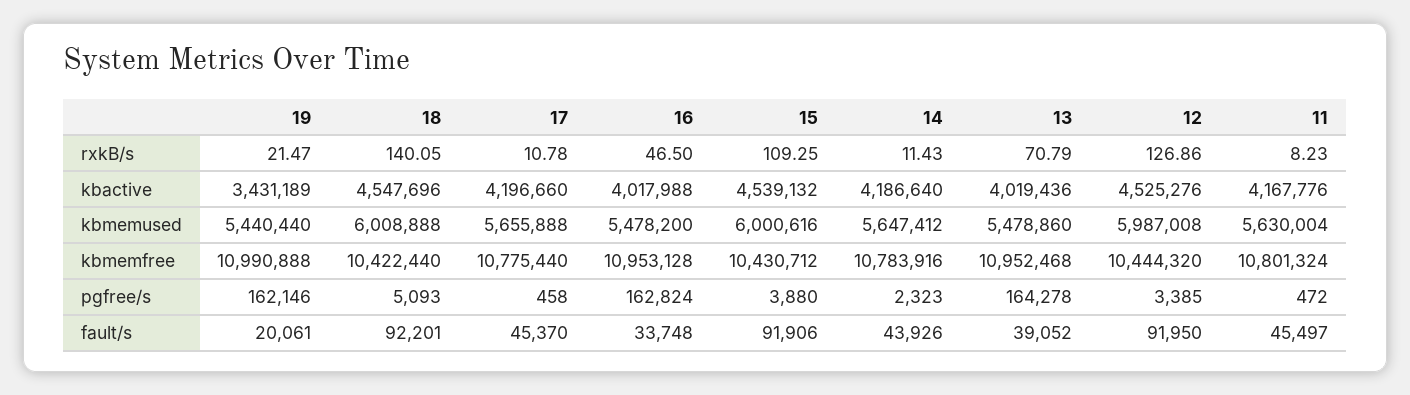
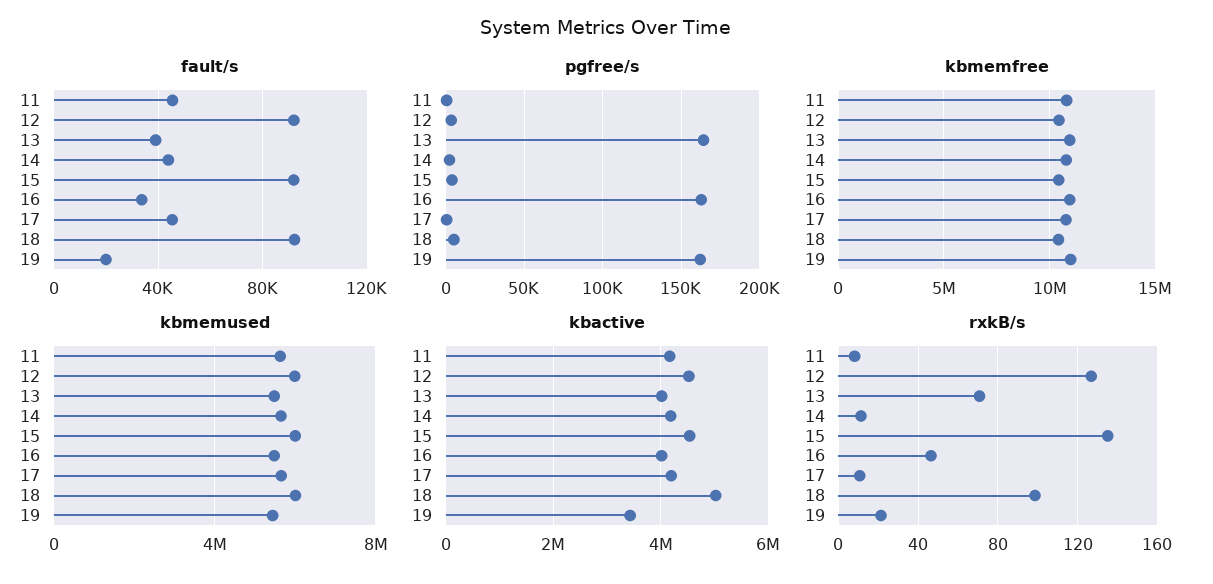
rxkB/s, 18: 140.05 -> 100
rxkB/s, 15: 109.25 -> 135
kbactive, 18: 4547696 -> 5000000

